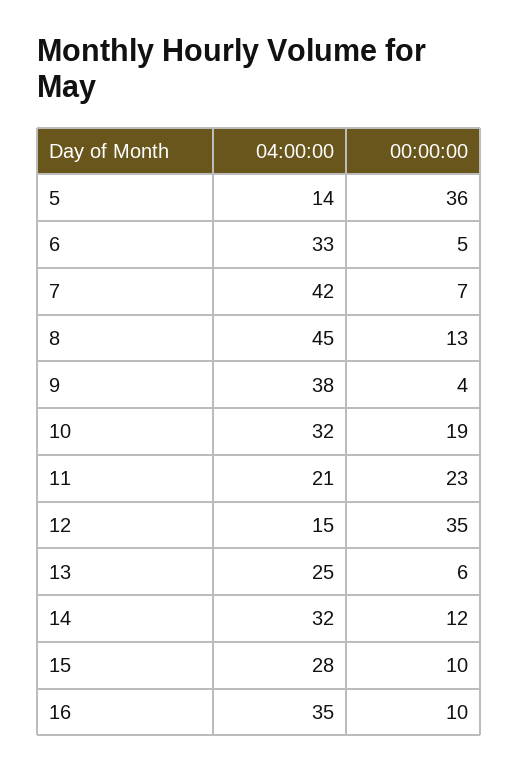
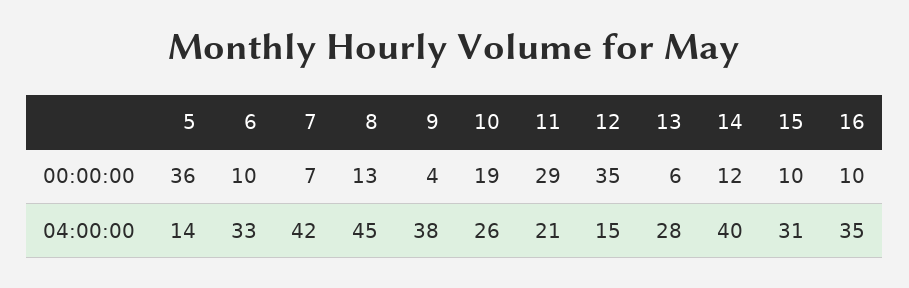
00:00:00, 6: 5 -> 10
04:00:00, 10: 32 -> 26
00:00:00, 11: 23 -> 29
04:00:00, 13: 25 -> 28
04:00:00, 14: 32 -> 40
04:00:00, 15: 28 -> 31

